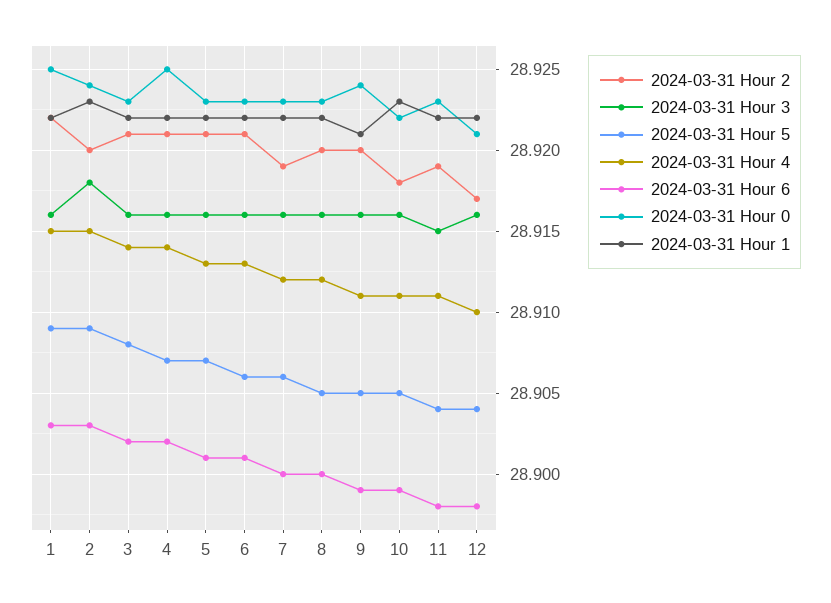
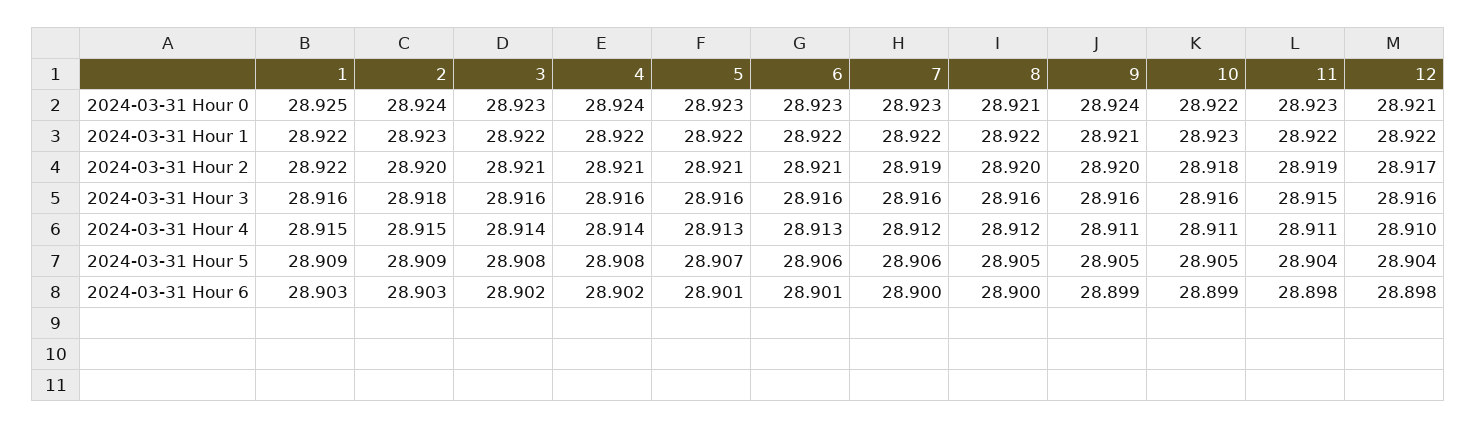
2024-03-31 Hour 5, 4: 28.907 -> 28.908
2024-03-31 Hour 0, 4: 28.925 -> 28.924
2024-03-31 Hour 0, 8: 28.923 -> 28.921

